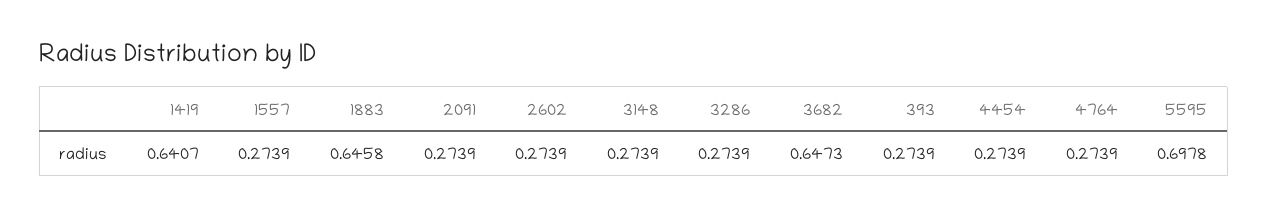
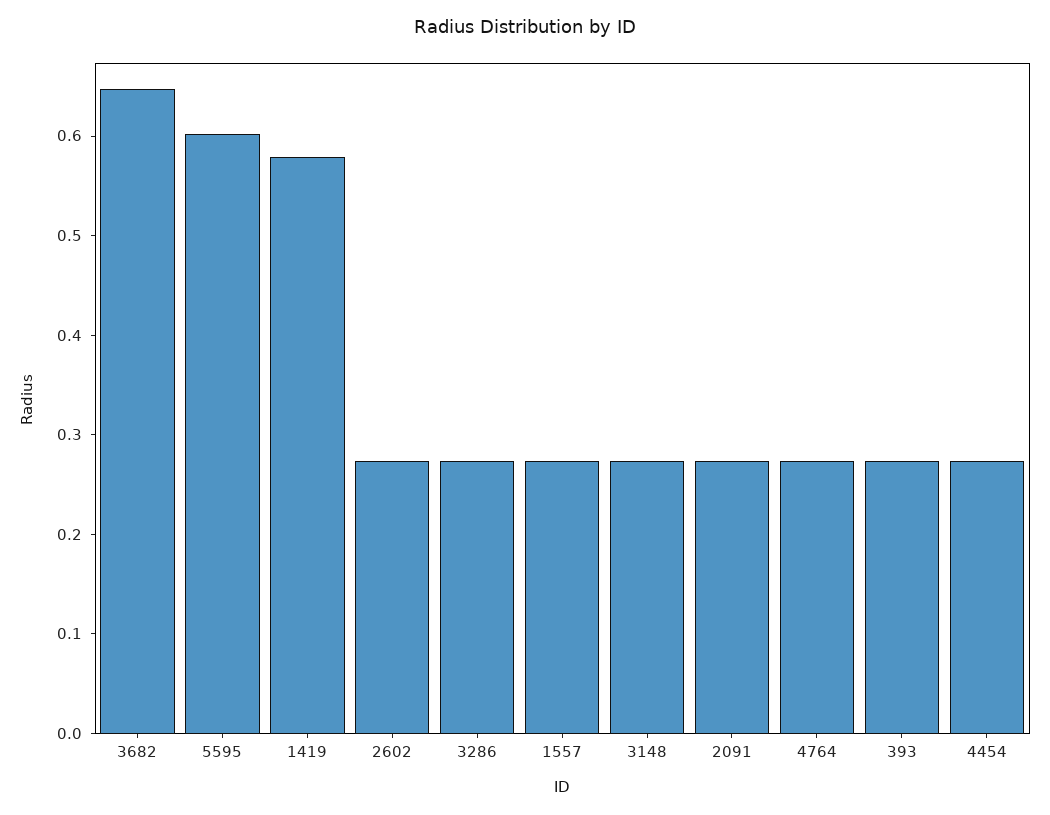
1419: 0.6407 -> 0.58
1883: 0.6458 -> none
5595: 0.6978 -> 0.6

